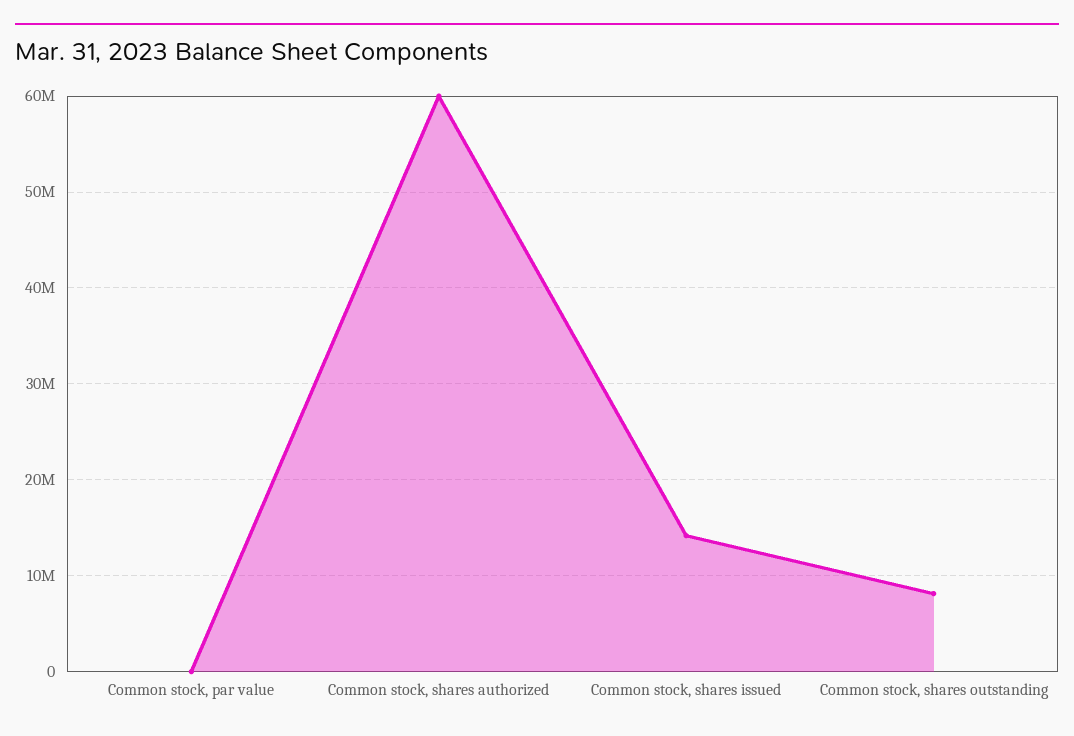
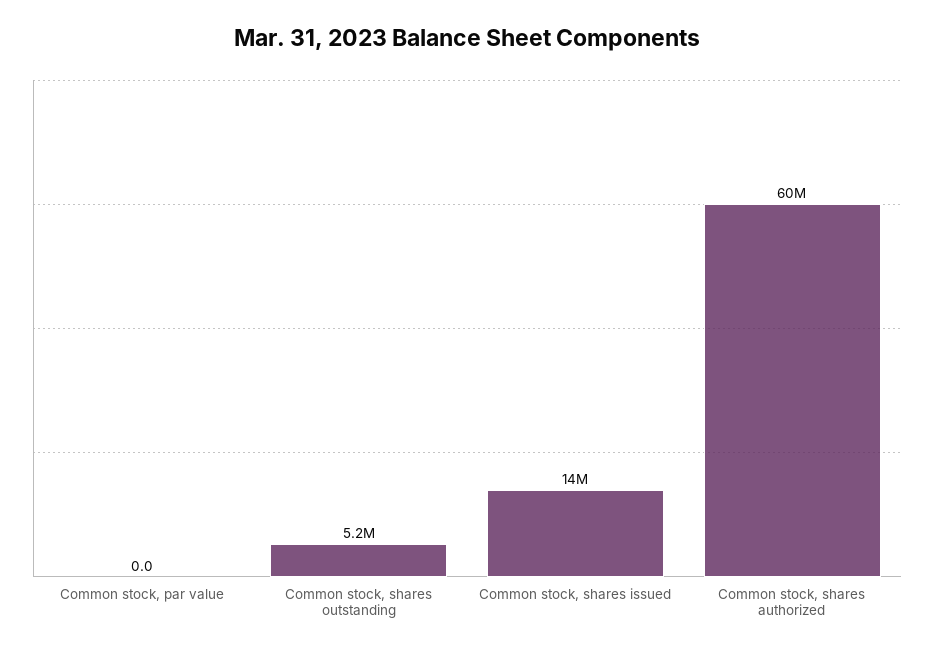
Common stock, shares outstanding: 8000000 -> 5200000

